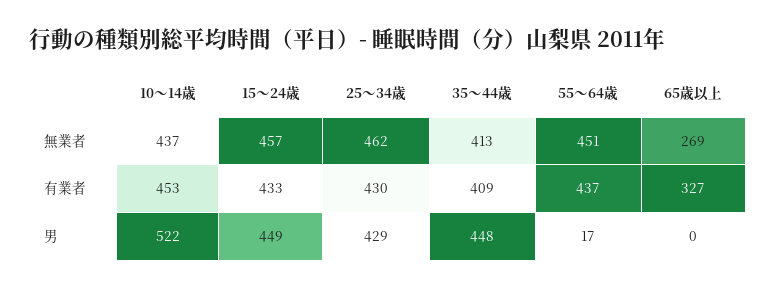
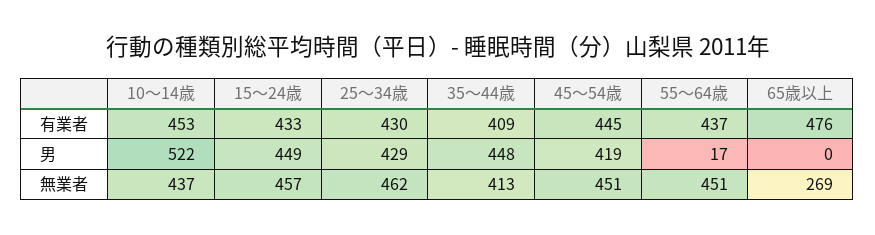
65歳以上, 有業者: 327 -> 476
45～54歳, 有業者: none -> 445
45～54歳, 男: none -> 419
45～54歳, 無業者: none -> 451

